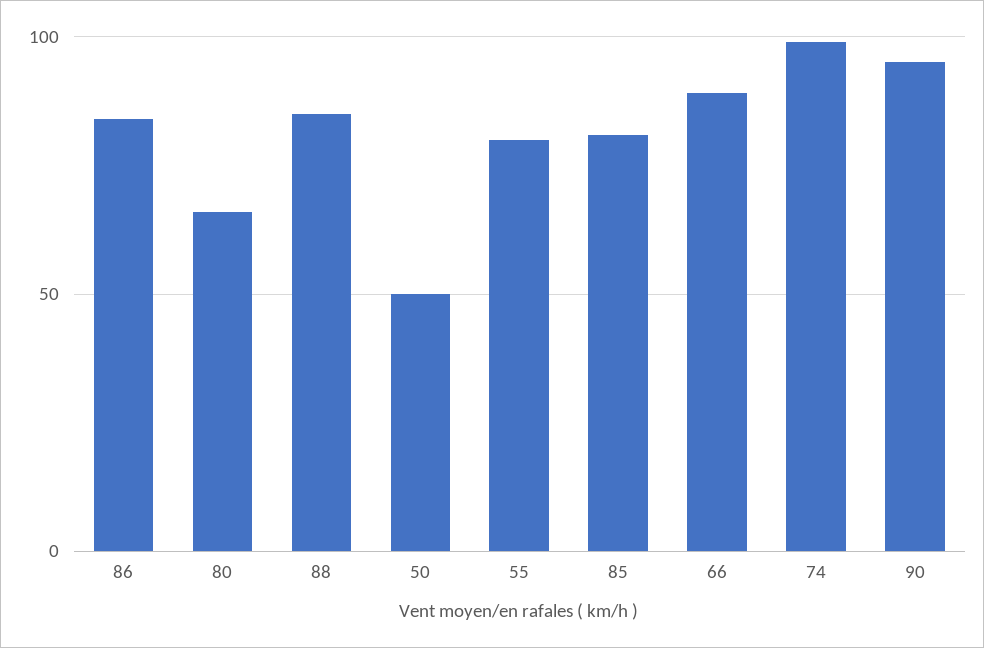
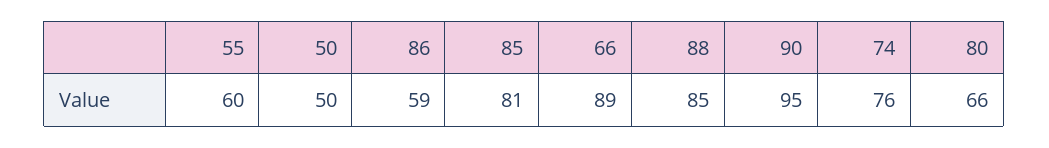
86: 85 -> 59
55: 80 -> 60
74: 100 -> 76

